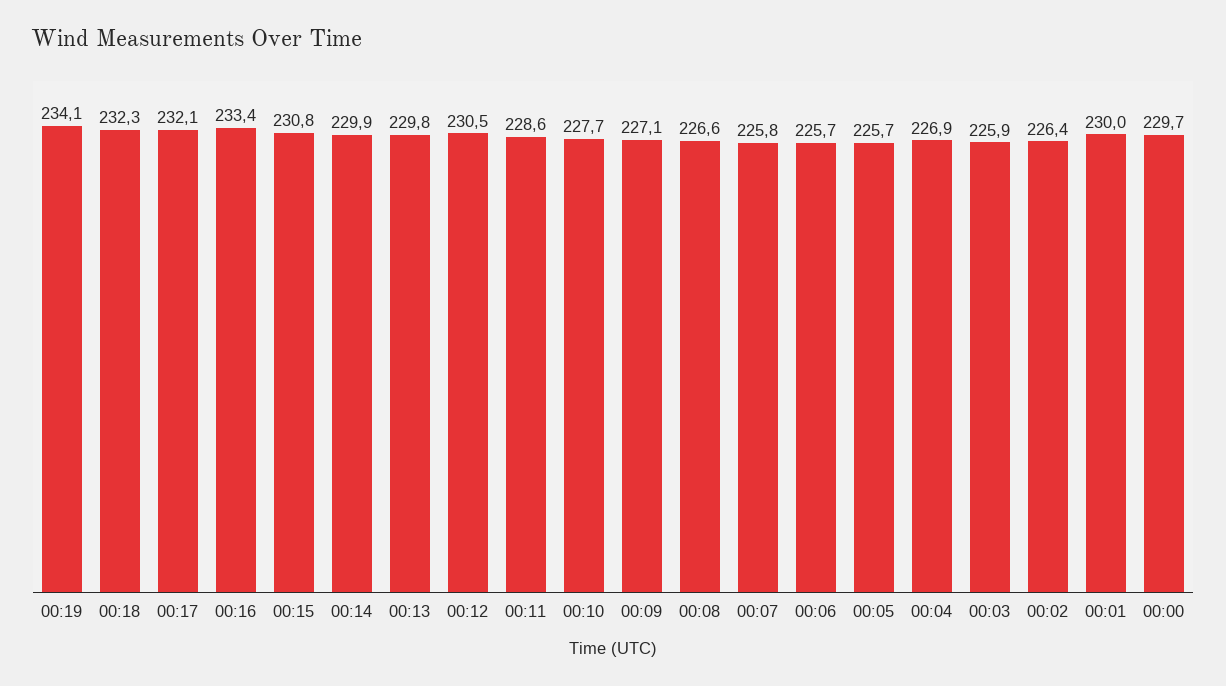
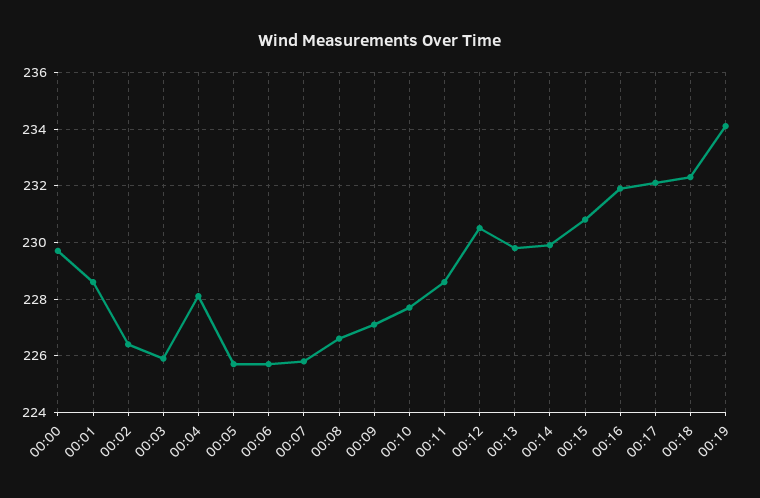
00:16: 233.4 -> 232
00:04: 226.9 -> 228
00:01: 230 -> 228.5

